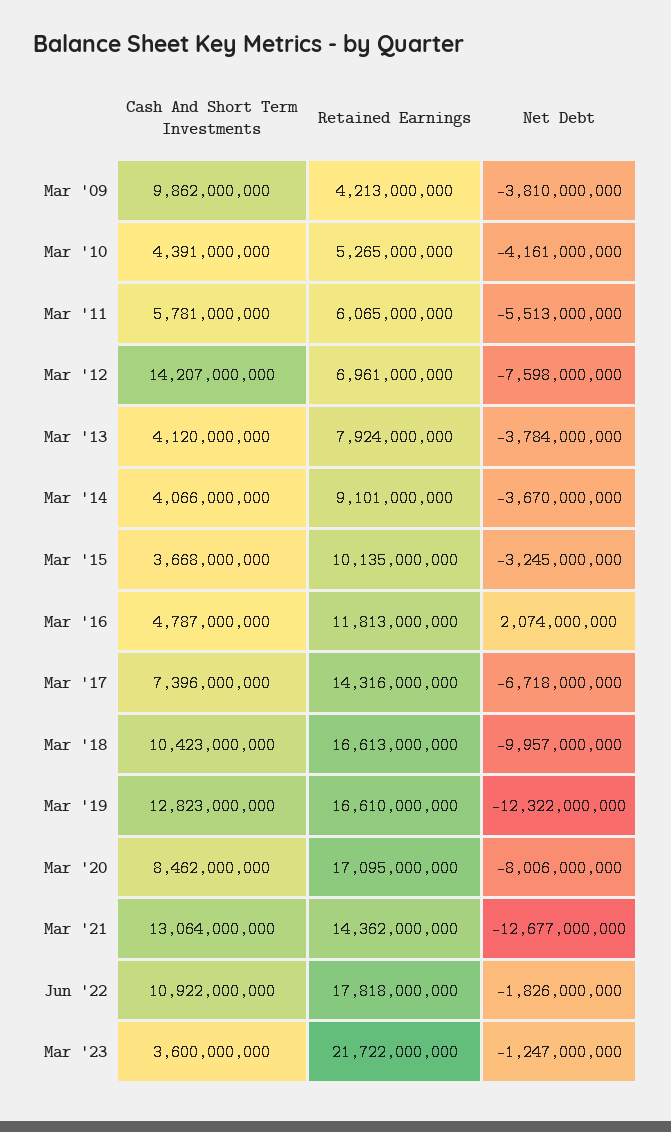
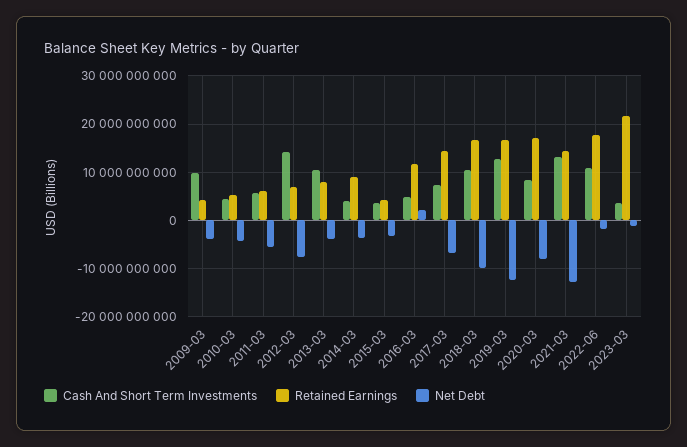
Cash And Short Term Investments, Mar '13: 4120000000 -> 10000000000
Retained Earnings, Mar '15: 10135000000 -> 4000000000

